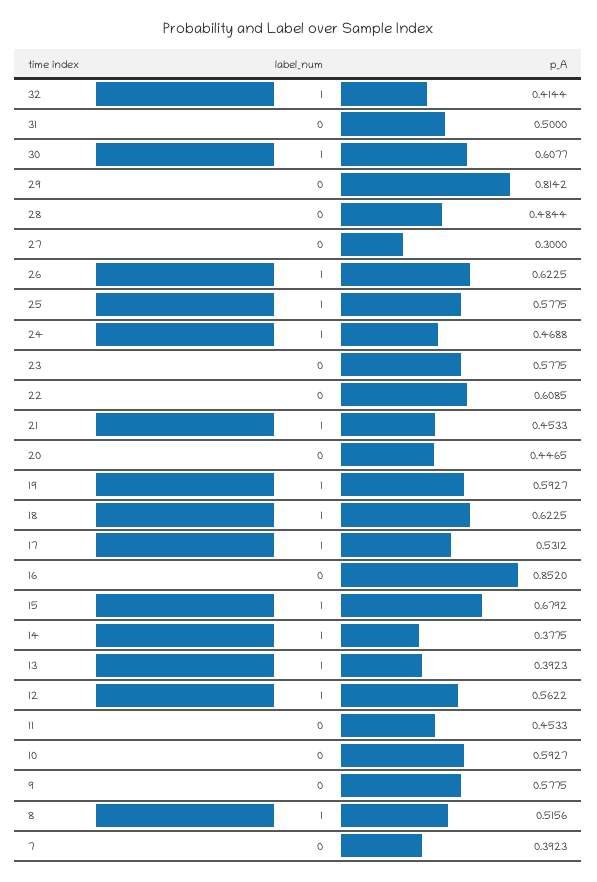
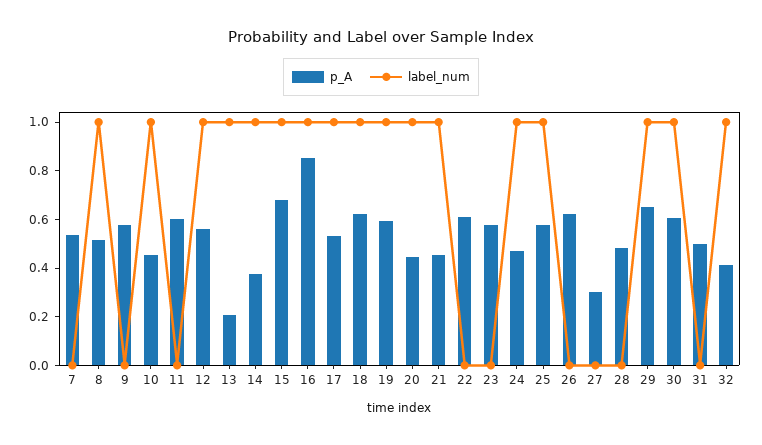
label_num, 29: 0 -> 1
p_A, 29: 0.8142 -> 0.65
label_num, 26: 1 -> 0
label_num, 20: 0 -> 1
label_num, 16: 0 -> 1
p_A, 13: 0.3923 -> 0.2
p_A, 11: 0.4533 -> 0.6
label_num, 10: 0 -> 1
p_A, 10: 0.5927 -> 0.45
p_A, 7: 0.3923 -> 0.55

